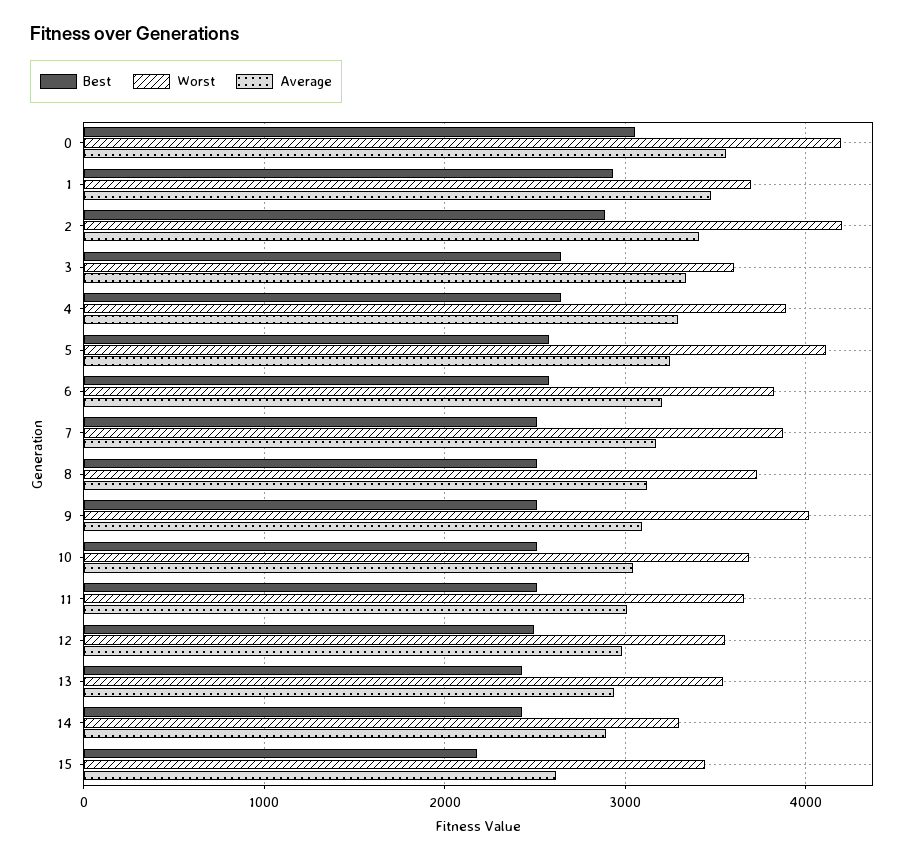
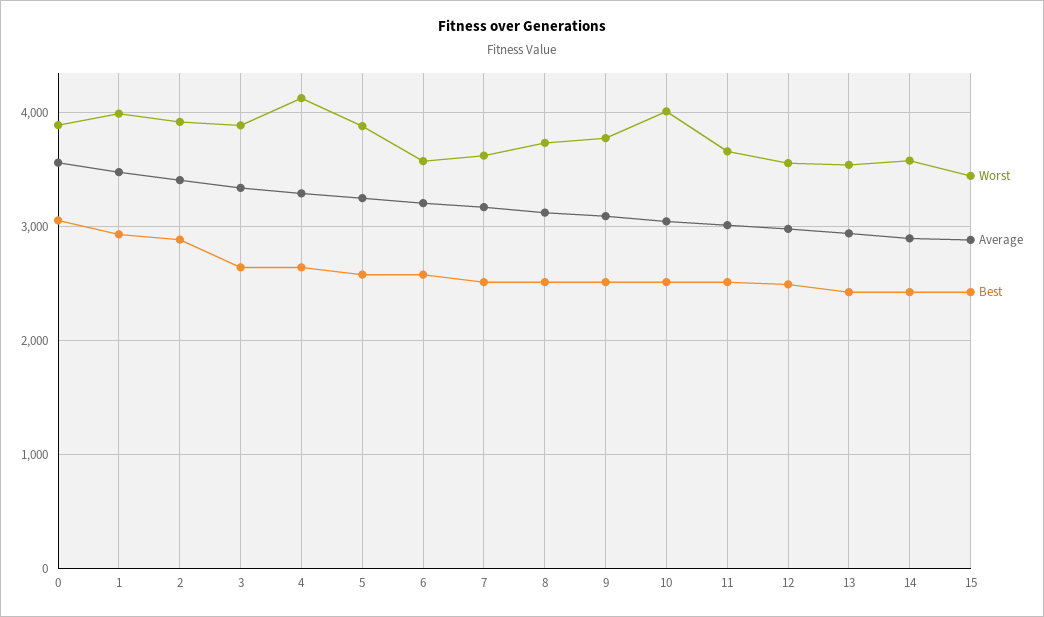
Worst, 0: 4200 -> 3900
Worst, 1: 3700 -> 4000
Worst, 2: 4200 -> 3900
Worst, 3: 3600 -> 3900
Worst, 4: 3900 -> 4100
Worst, 5: 4100 -> 3900
Worst, 6: 3800 -> 3600
Worst, 7: 3900 -> 3600
Worst, 9: 4000 -> 3800
Worst, 10: 3700 -> 4000
Worst, 14: 3300 -> 3600
Best, 15: 2200 -> 2400
Average, 15: 2600 -> 2900

